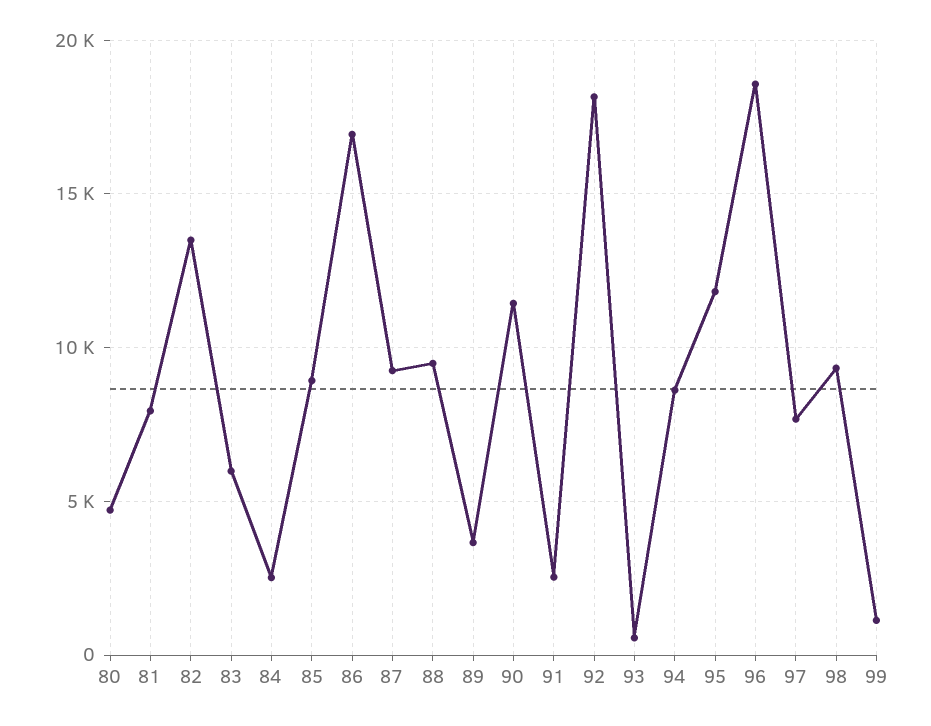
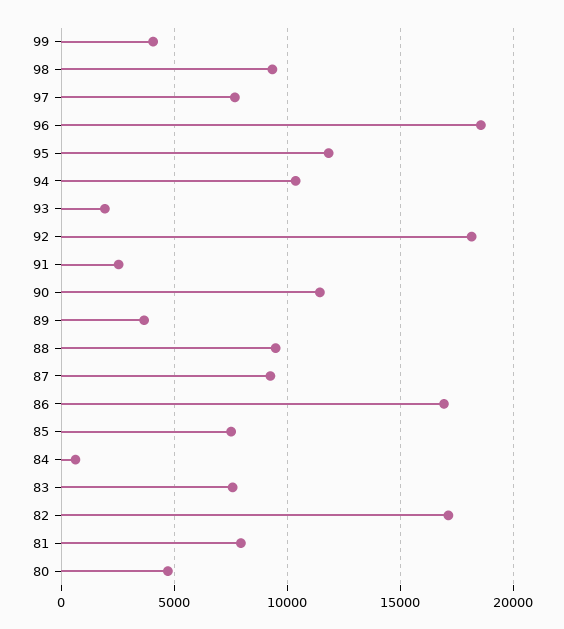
82: 13500 -> 17000
83: 6000 -> 7500
84: 2500 -> 500
85: 9000 -> 7500
93: 500 -> 2000
94: 8500 -> 10500
99: 1000 -> 4000

